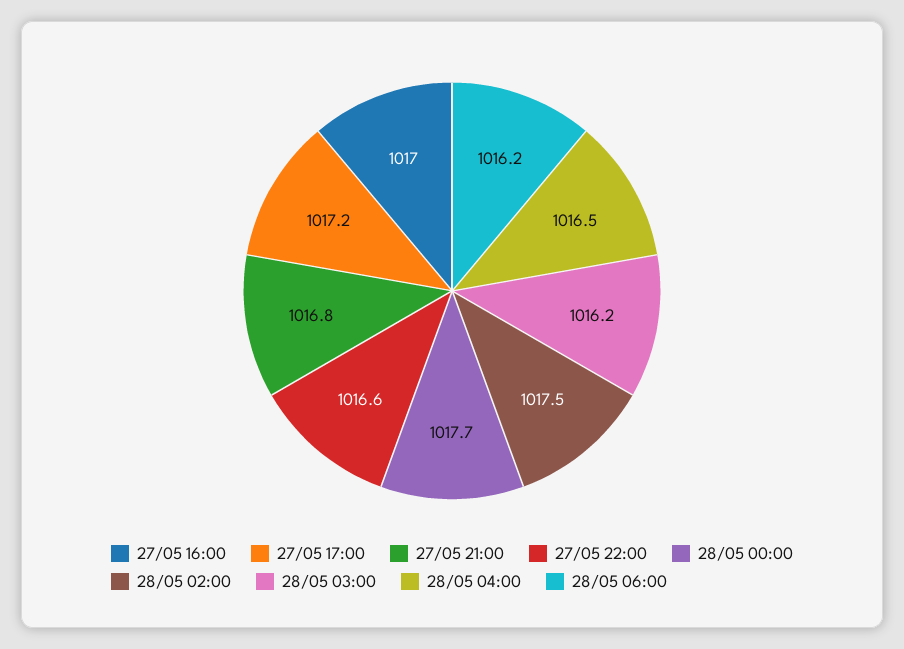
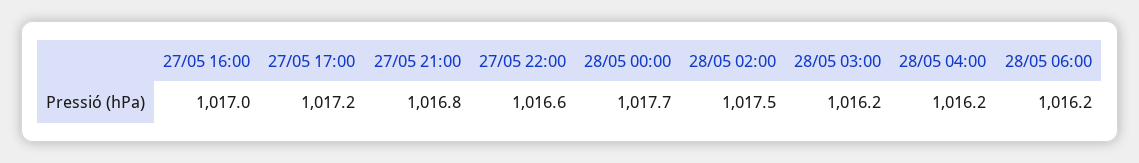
28/05 04:00: 1016.5 -> 1016.2

